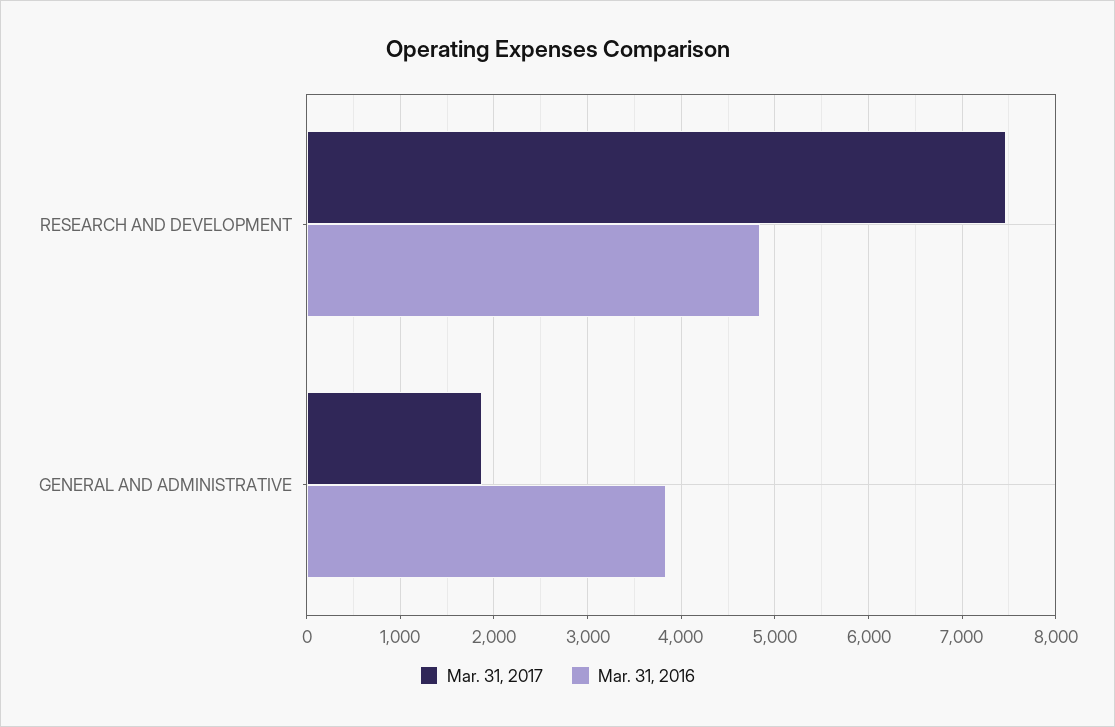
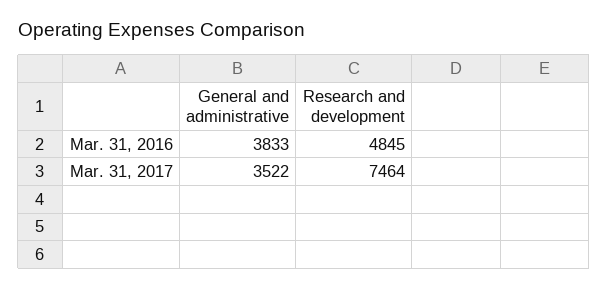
Mar. 31, 2017, GENERAL AND ADMINISTRATIVE: 1900 -> 3522

